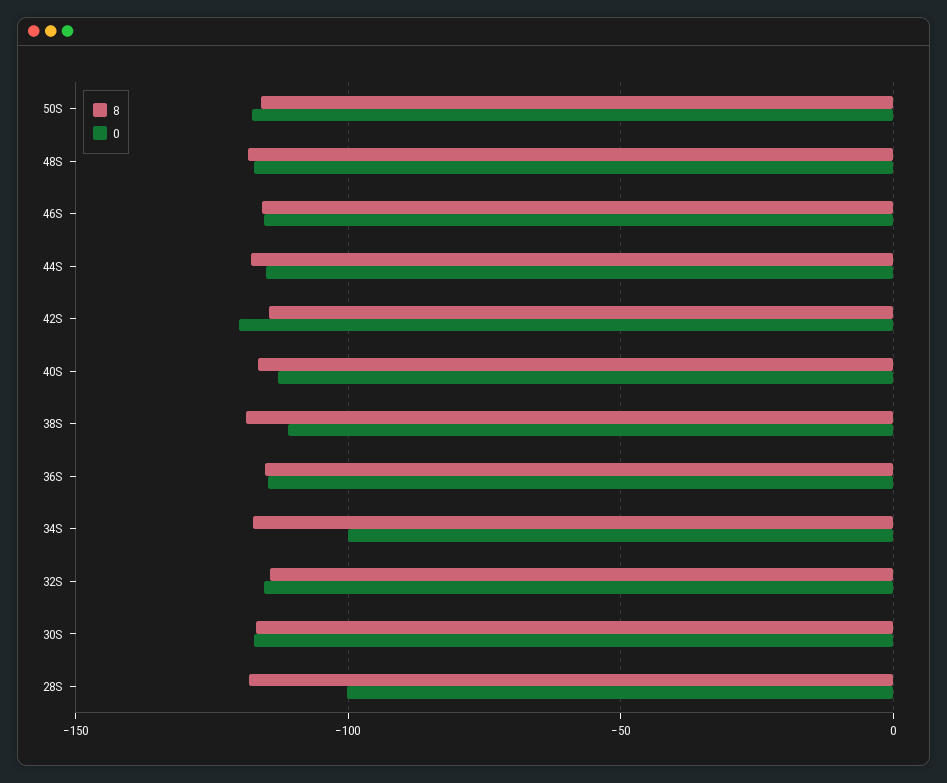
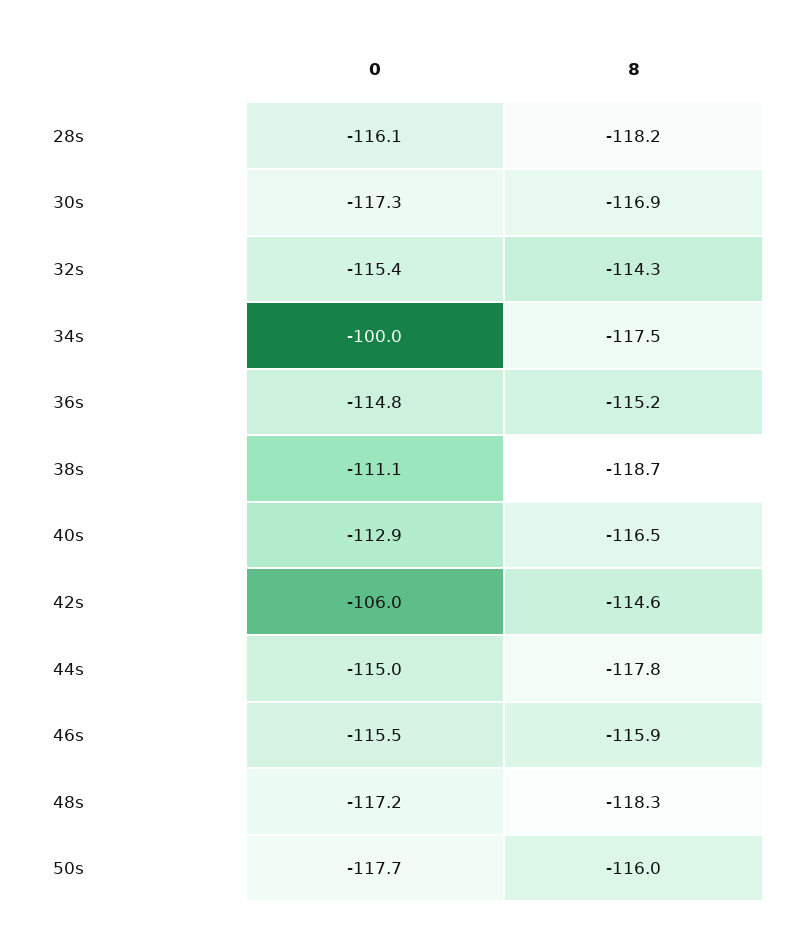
0, 42S: -120 -> -106
0, 28S: -100 -> -116.1

